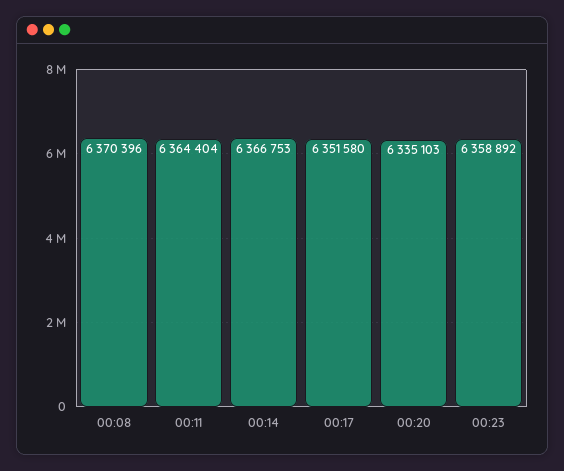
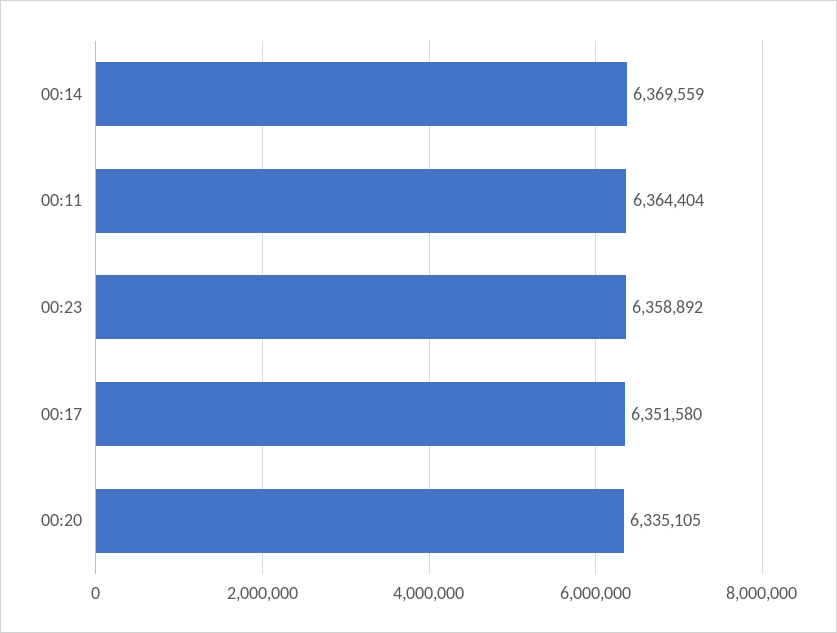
00:08: 6370396 -> none
00:14: 6366753 -> 6369559
00:20: 6335103 -> 6335105

